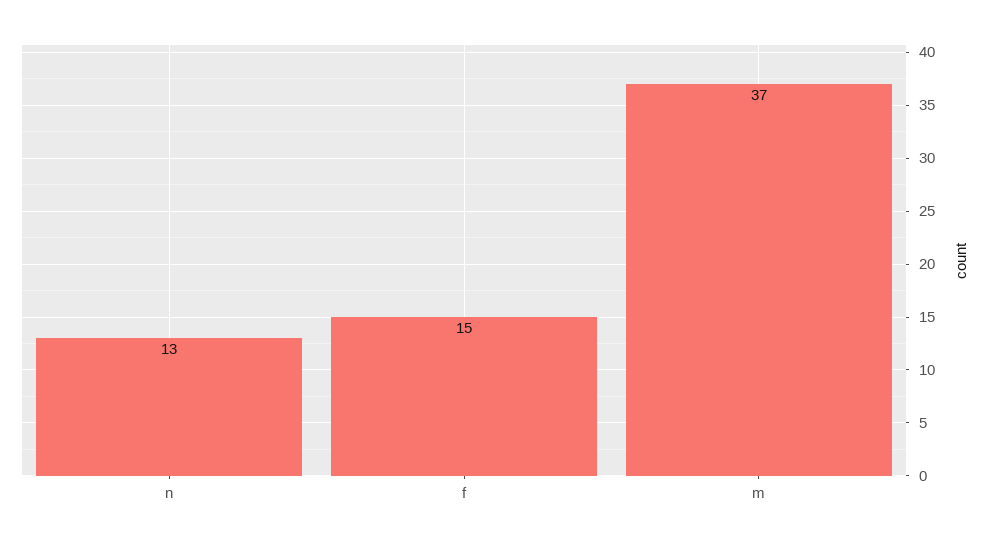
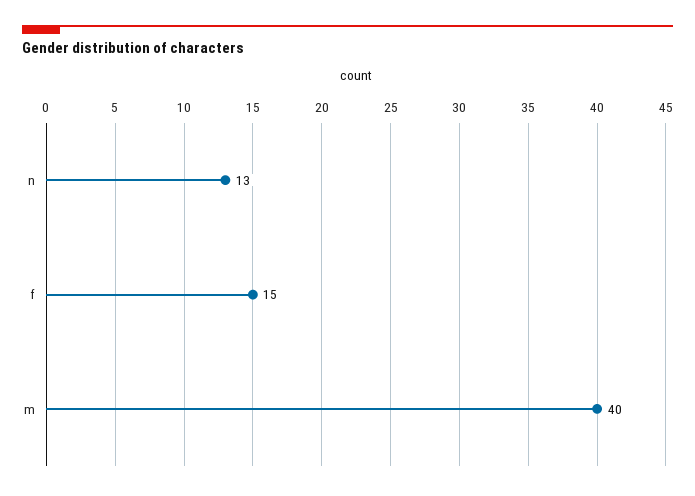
m: 37 -> 40

